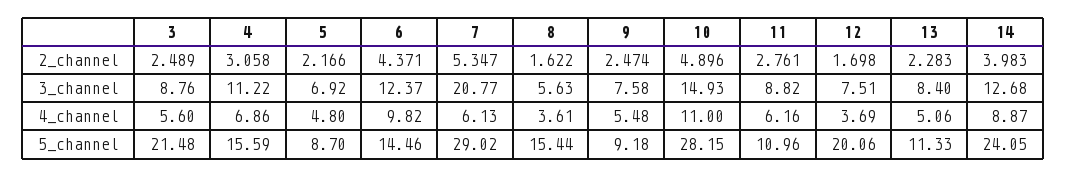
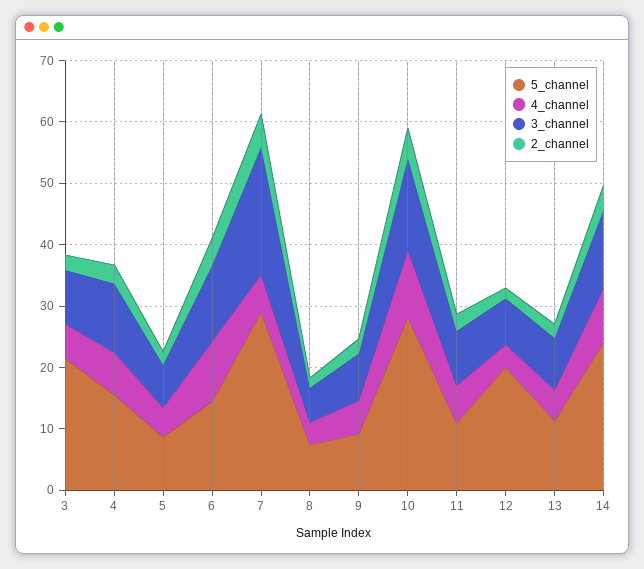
5_channel, 8: 15.44 -> 8

